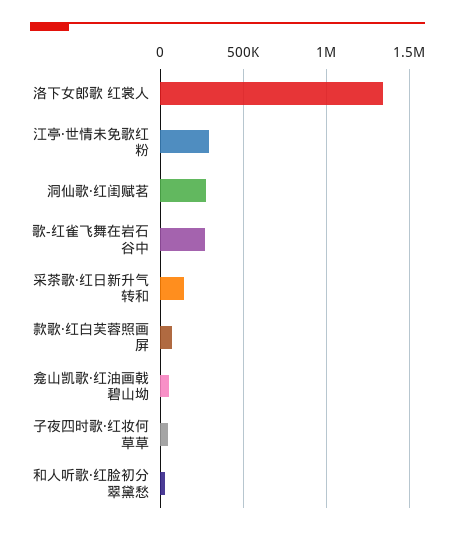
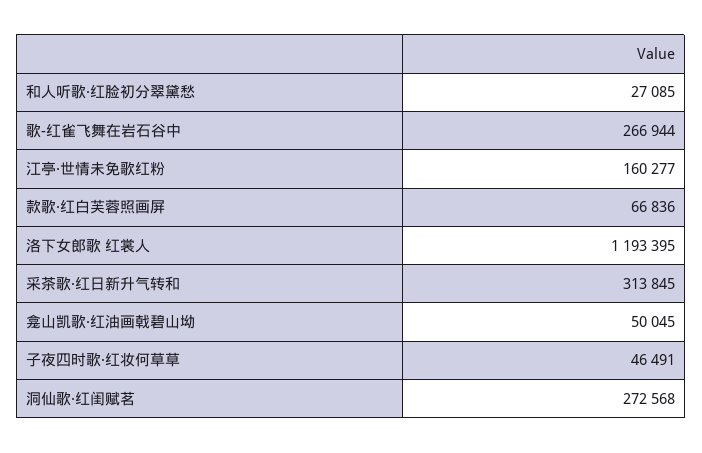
洛下女郎歌 红裳人: 1350000 -> 1193395
江亭·世情未免歌红粉: 300000 -> 160277
采茶歌·红日新升气转和: 150000 -> 313845

